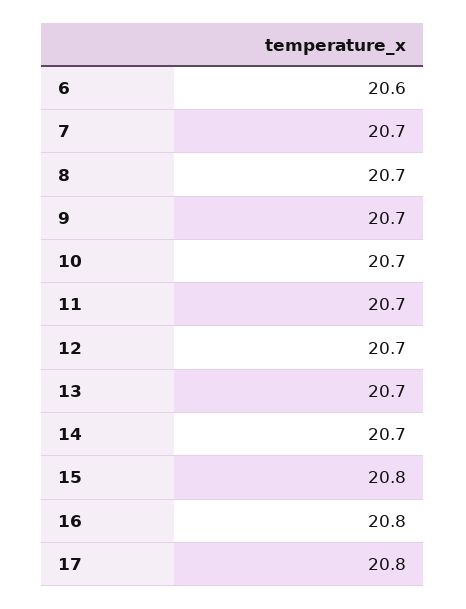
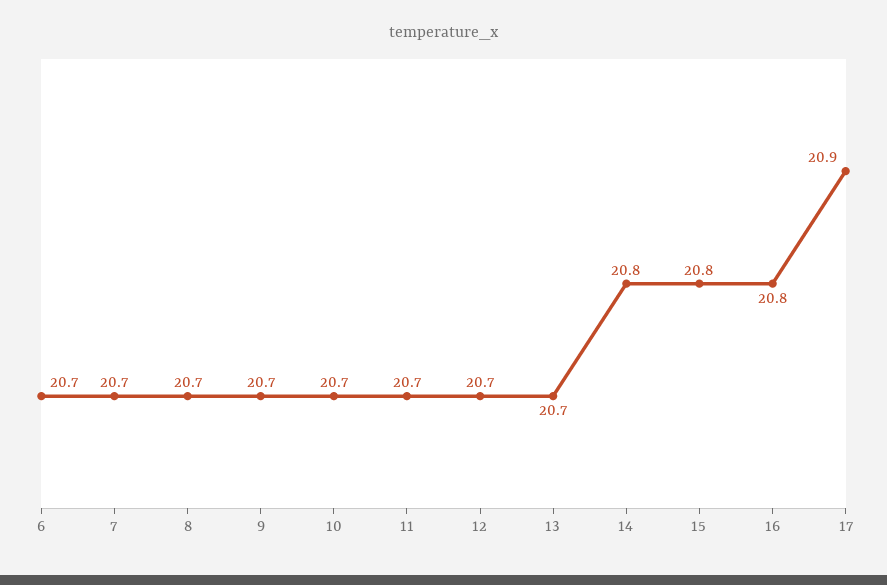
6: 20.6 -> 20.7
14: 20.7 -> 20.8
17: 20.8 -> 20.9

